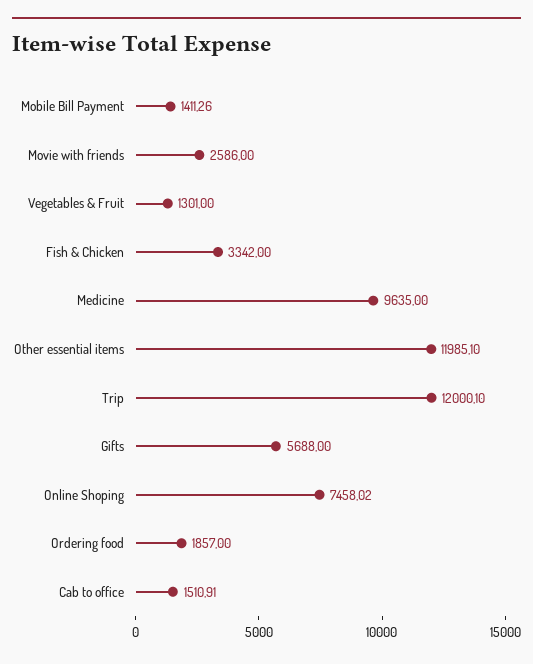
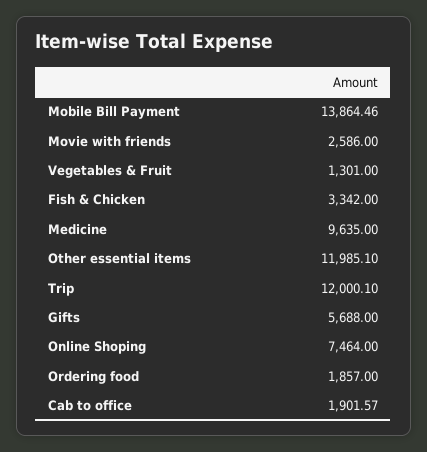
Mobile Bill Payment: 1411.26 -> 13864.46
Online Shoping: 7458.02 -> 7464
Cab to office: 1510.91 -> 1901.57

